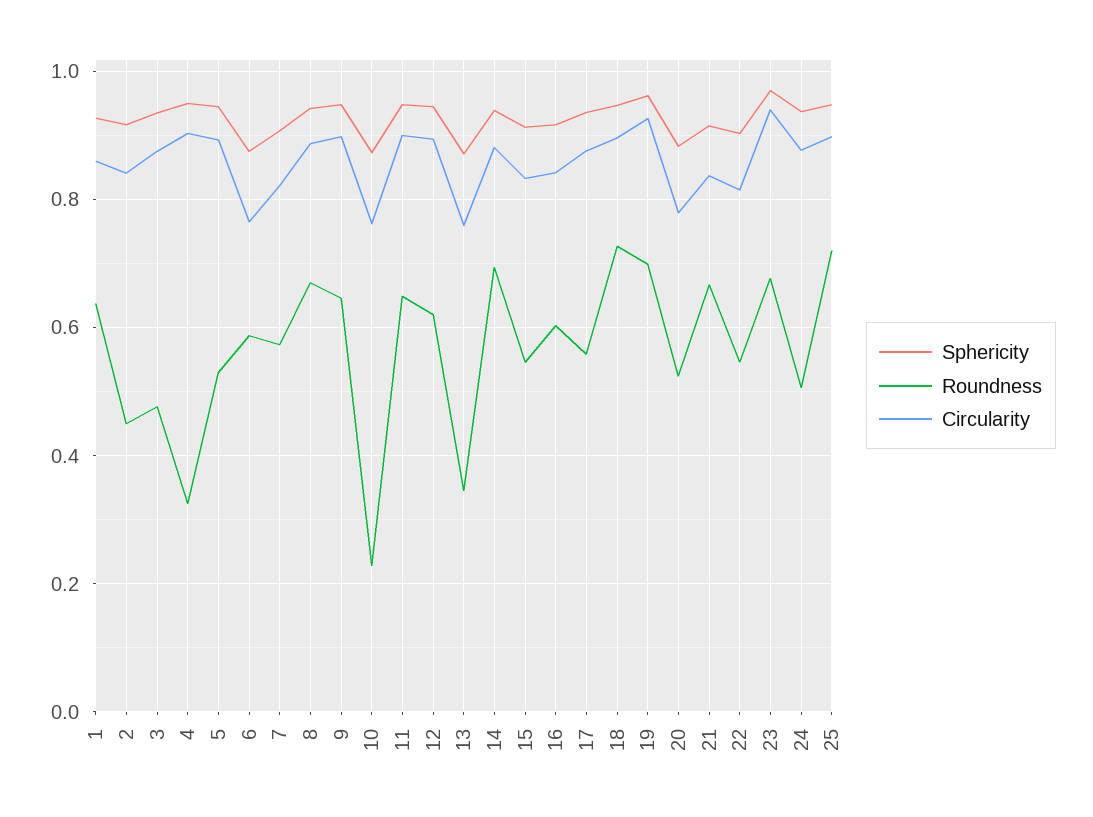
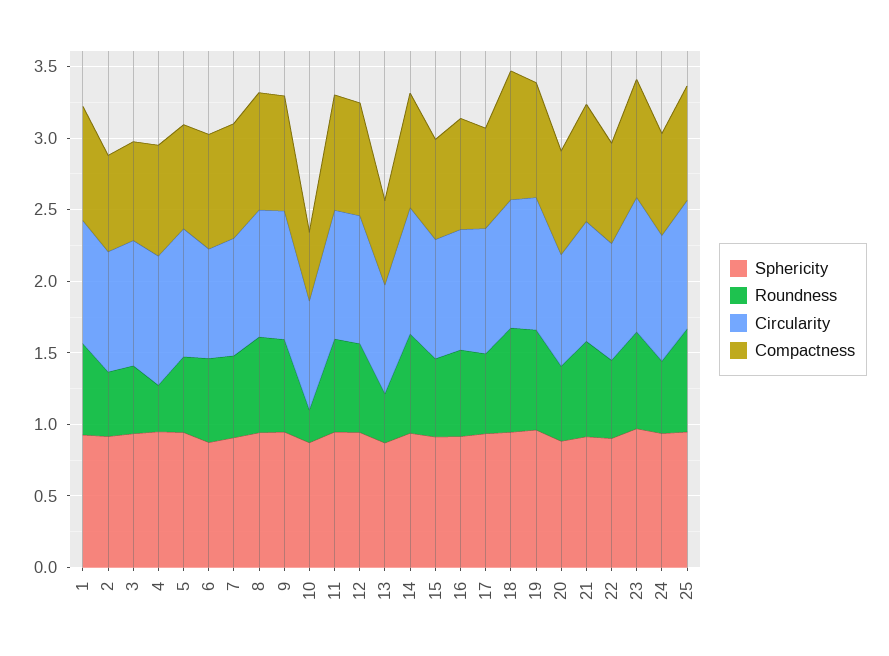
Compactness, 1: none -> 0.8
Compactness, 2: none -> 0.7
Compactness, 3: none -> 0.7
Compactness, 4: none -> 0.8
Compactness, 5: none -> 0.7
Compactness, 6: none -> 0.8
Compactness, 7: none -> 0.8
Compactness, 8: none -> 0.8
Compactness, 9: none -> 0.8
Compactness, 10: none -> 0.5
Compactness, 11: none -> 0.8
Compactness, 12: none -> 0.8
Compactness, 13: none -> 0.6
Compactness, 14: none -> 0.8
Compactness, 15: none -> 0.7
Compactness, 16: none -> 0.8
Compactness, 17: none -> 0.7
Compactness, 18: none -> 0.9
Compactness, 19: none -> 0.8
Compactness, 20: none -> 0.7
Compactness, 21: none -> 0.8
Compactness, 22: none -> 0.7
Compactness, 23: none -> 0.8
Compactness, 24: none -> 0.7
Compactness, 25: none -> 0.8

